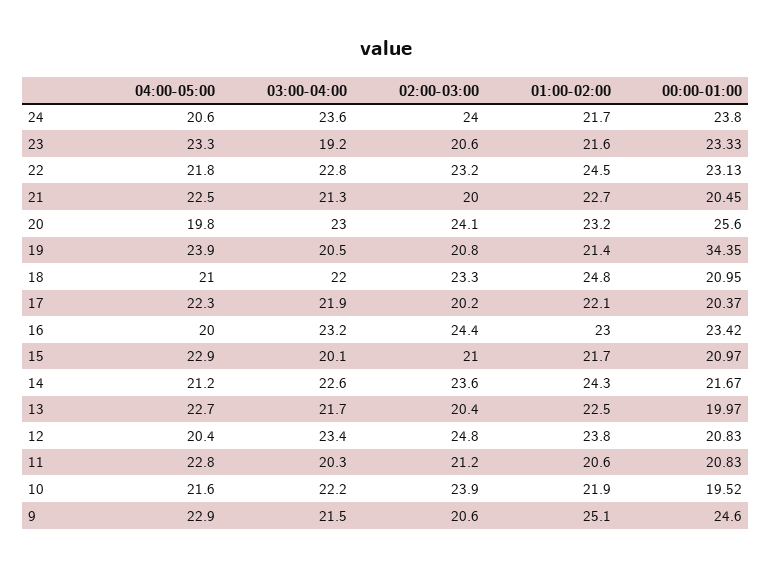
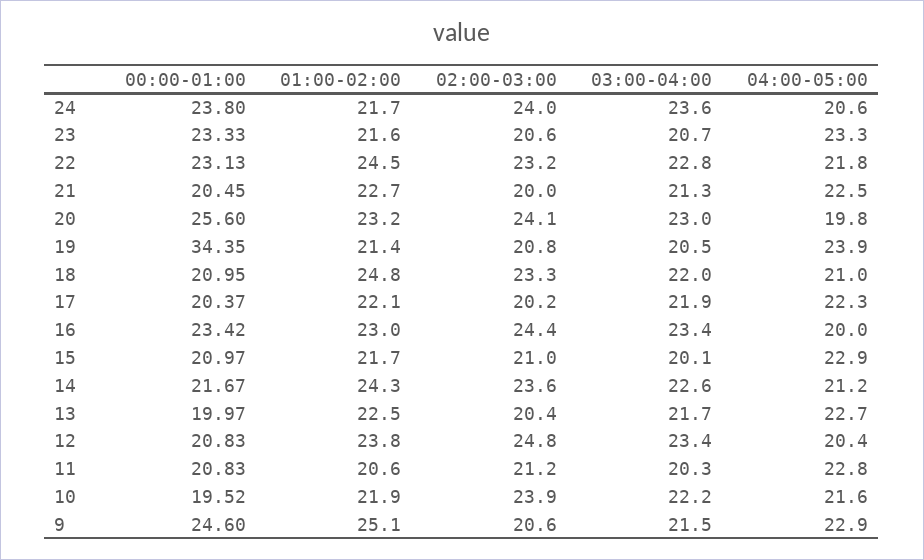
03:00-04:00, 23: 19.2 -> 20.7
03:00-04:00, 16: 23.2 -> 23.4

